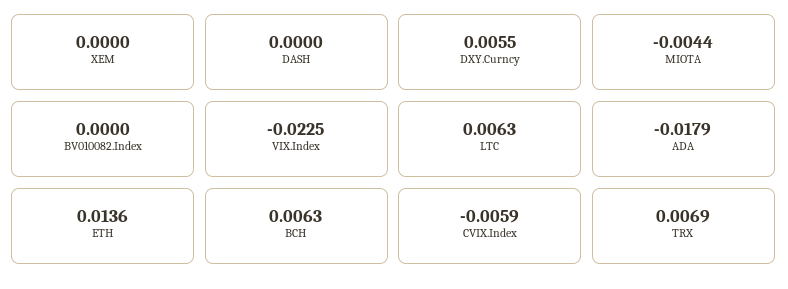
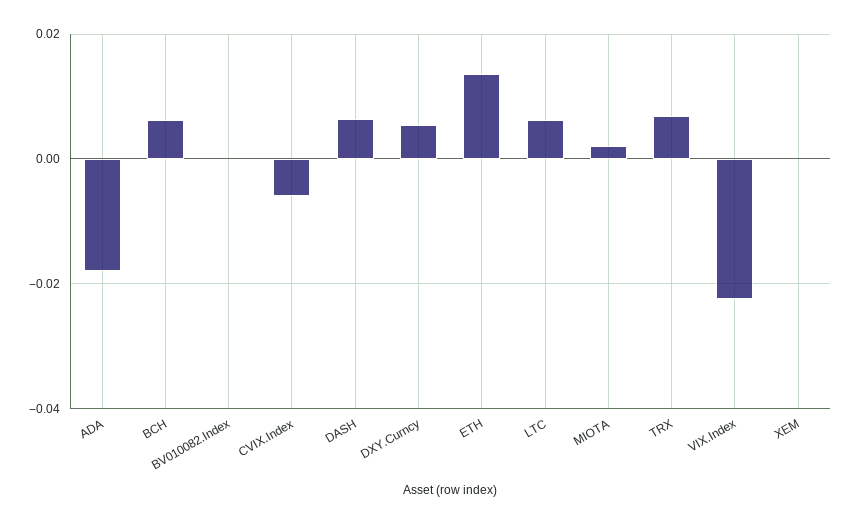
DASH: 0 -> 0.006
MIOTA: -0.0044 -> 0.002

